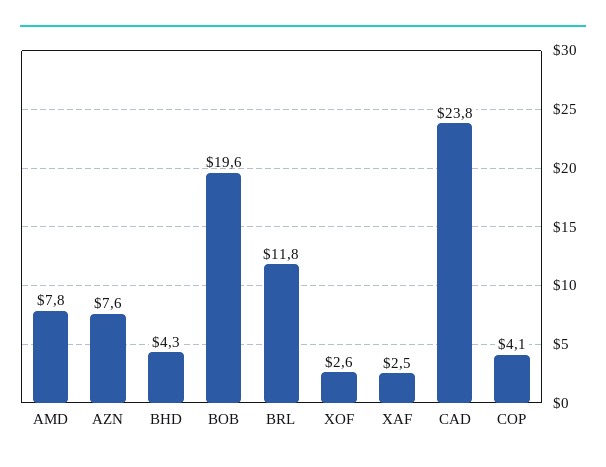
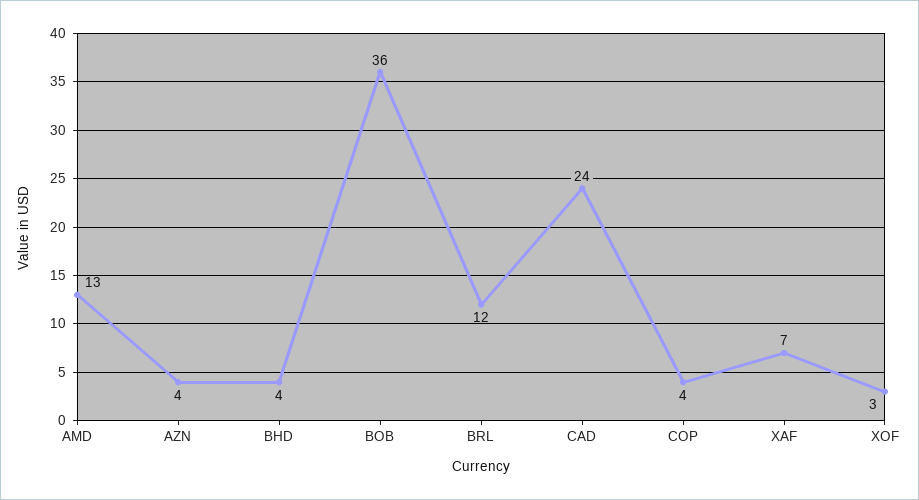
AMD: 7.8 -> 13
AZN: 7.6 -> 4
BOB: 19.6 -> 36
XAF: 2.5 -> 7

